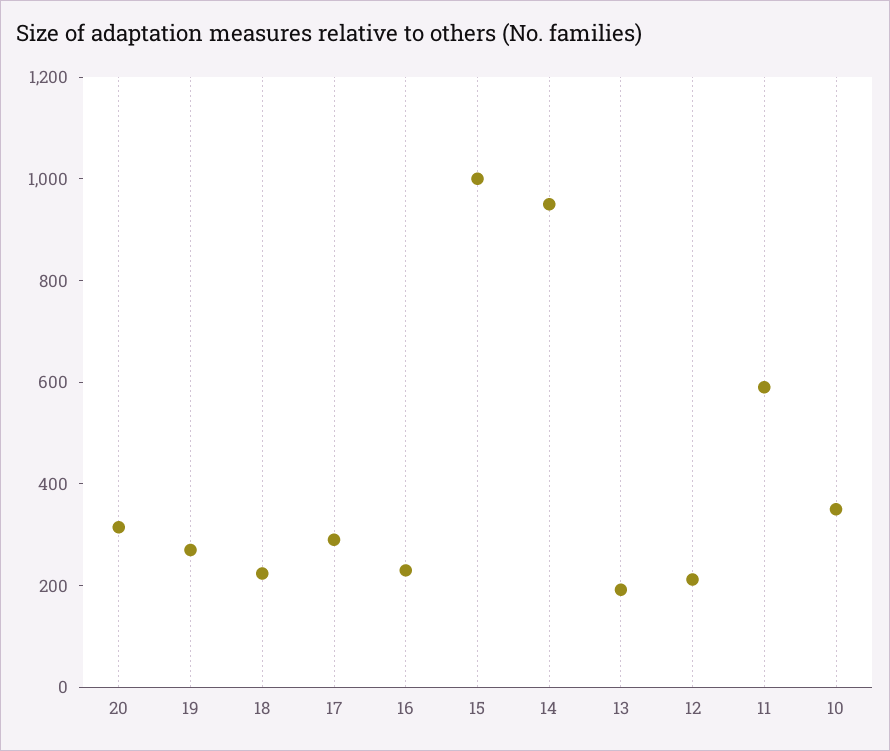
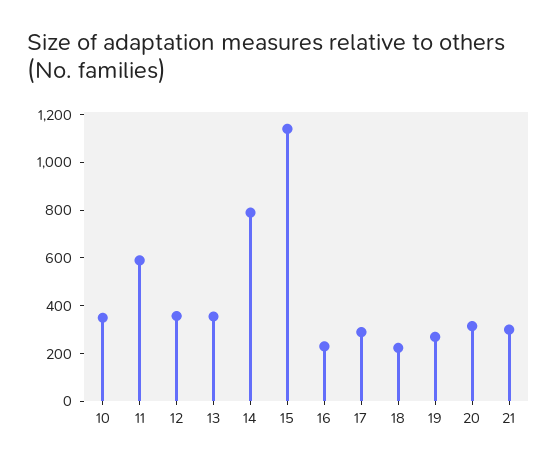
15: 1000 -> 1150
14: 950 -> 800
13: 200 -> 350
12: 200 -> 350
21: none -> 300

